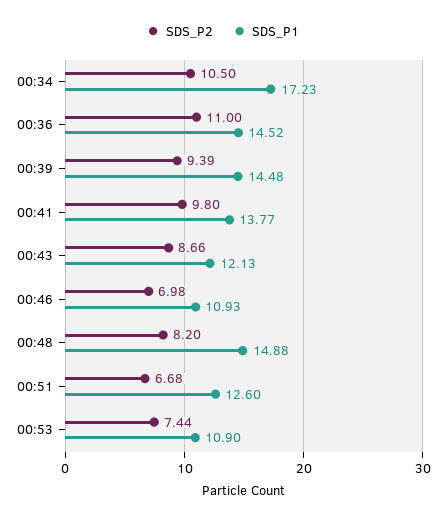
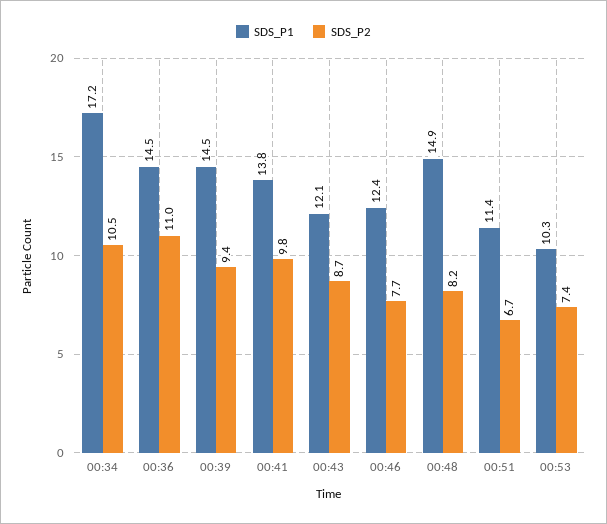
SDS_P2, 00:46: 6.98 -> 7.7
SDS_P1, 00:46: 10.93 -> 12.4
SDS_P1, 00:51: 12.6 -> 11.4
SDS_P1, 00:53: 10.9 -> 10.3

